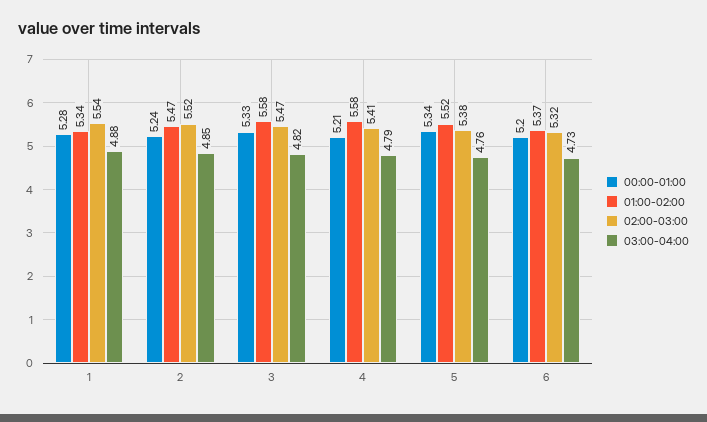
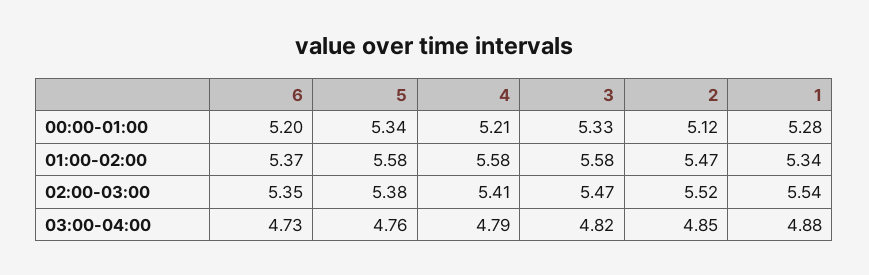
00:00-01:00, 2: 5.24 -> 5.12
01:00-02:00, 5: 5.52 -> 5.58
02:00-03:00, 6: 5.32 -> 5.35

